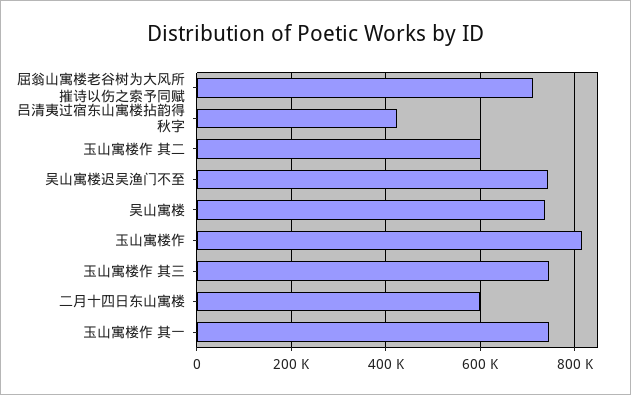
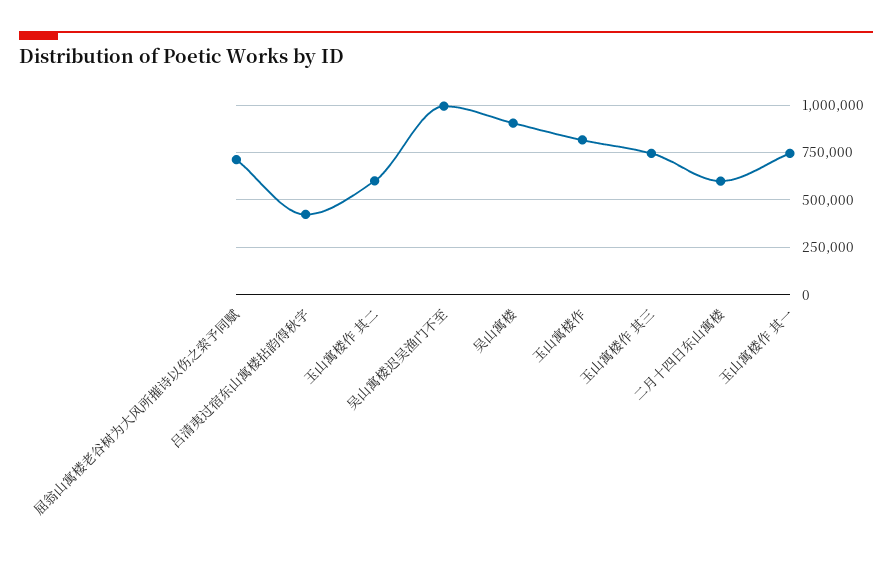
吴山寓楼迟吴渔门不至: 740000 -> 1000000
吴山寓楼: 740000 -> 900000

